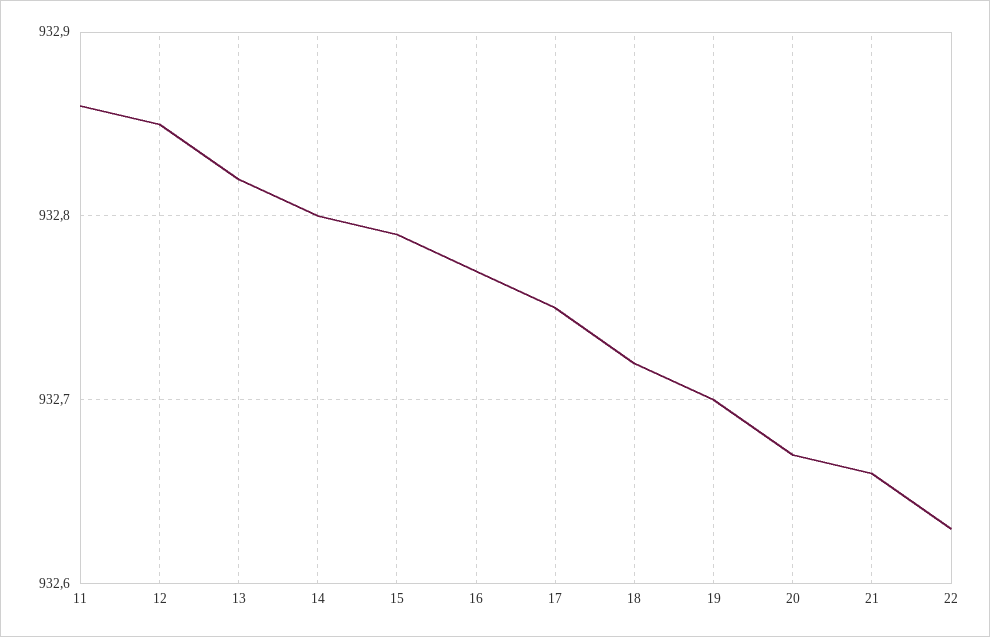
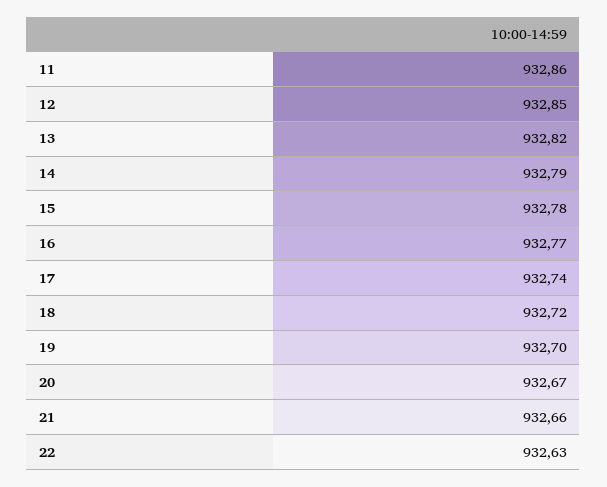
14: 932.8 -> 932.79
15: 932.79 -> 932.78
17: 932.75 -> 932.74

